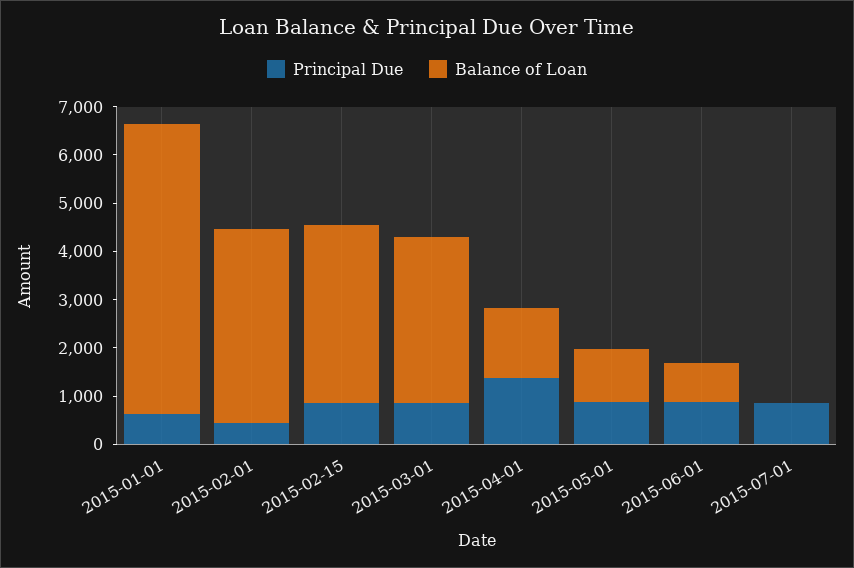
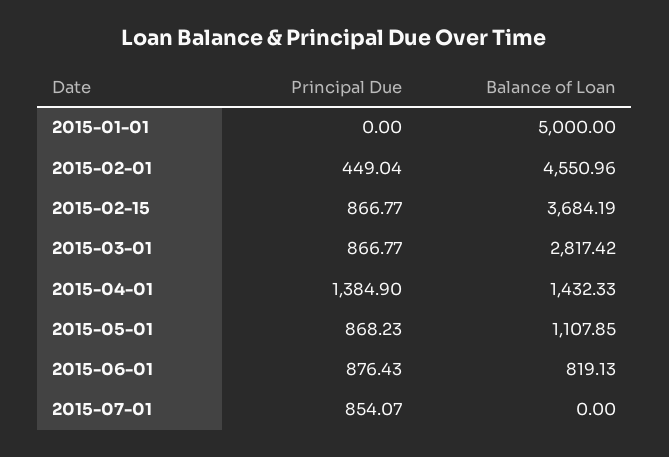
Principal Due, 2015-01-01: 600 -> 0
Balance of Loan, 2015-01-01: 6000 -> 5000
Balance of Loan, 2015-02-01: 4000 -> 4550.96
Balance of Loan, 2015-03-01: 3400 -> 2817.42

